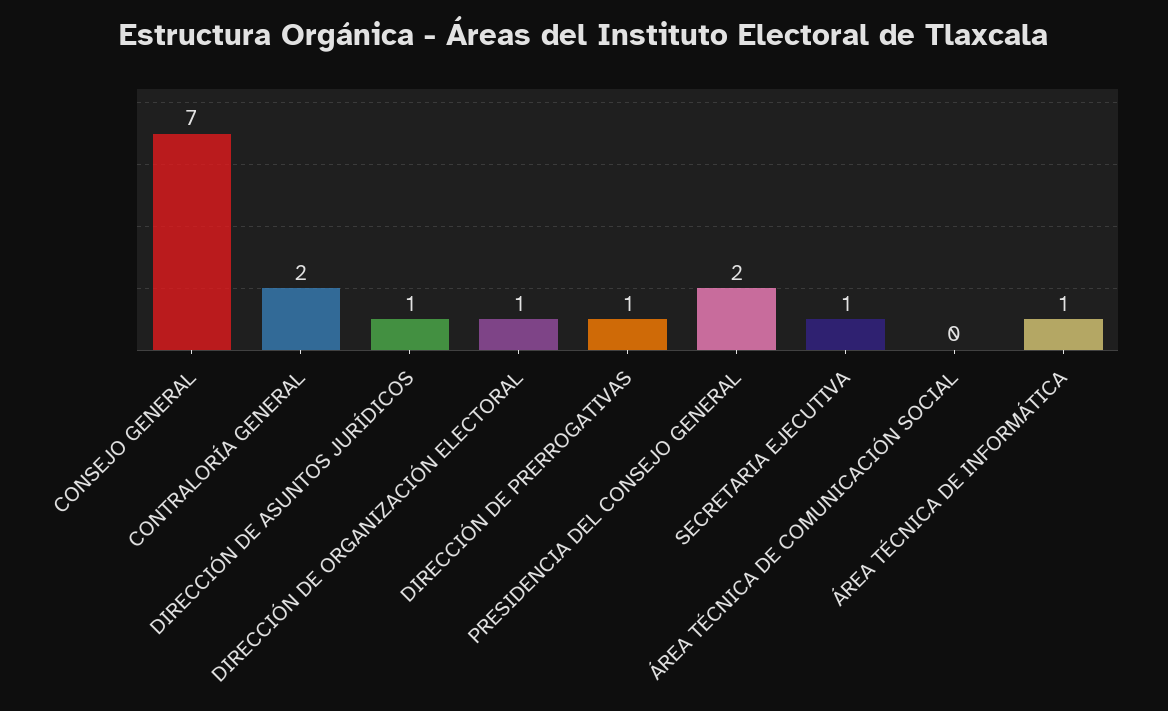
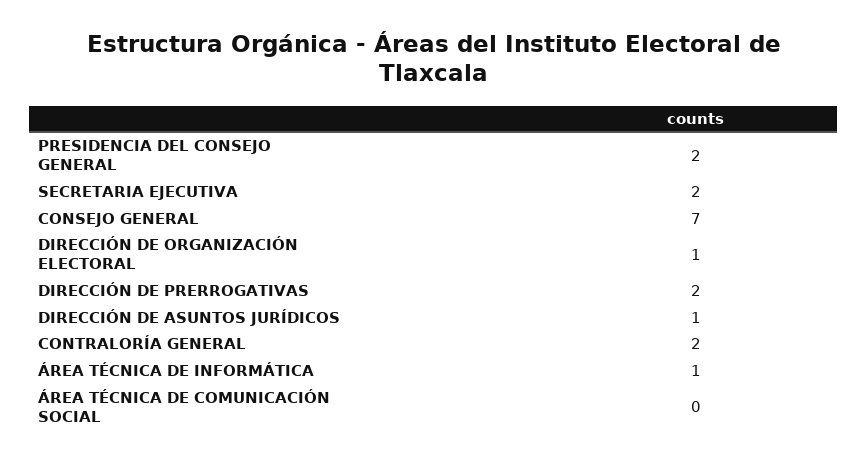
DIRECCIÓN DE PRERROGATIVAS: 1 -> 2
SECRETARIA EJECUTIVA: 1 -> 2

